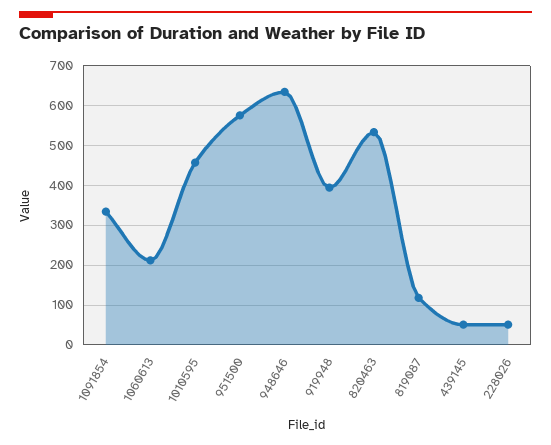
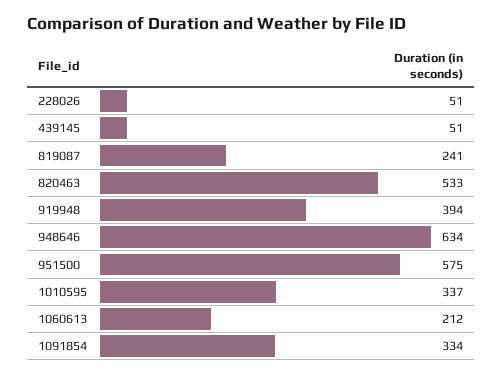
1010595: 460 -> 337
819087: 120 -> 241

